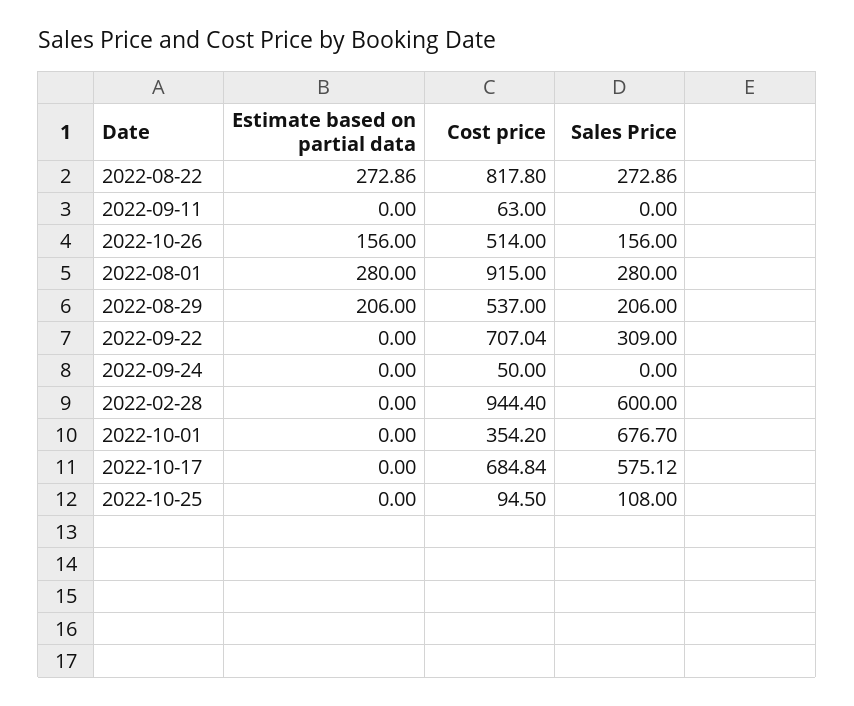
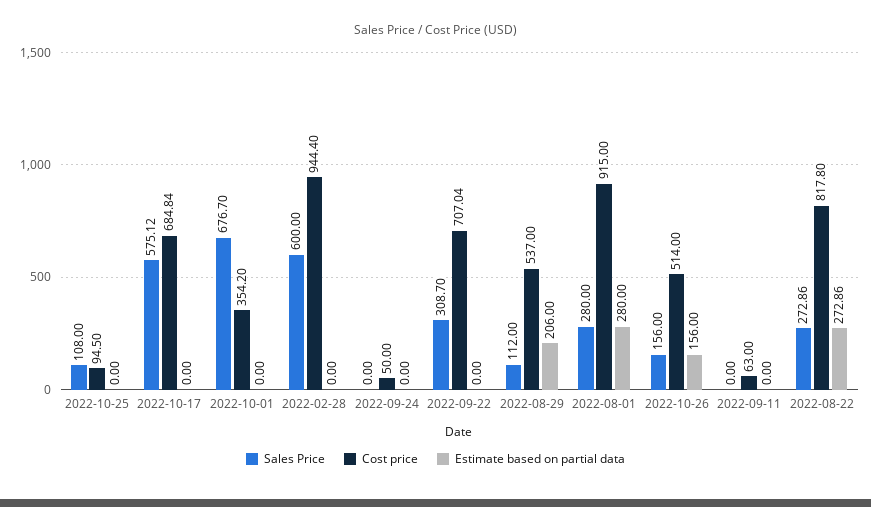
Sales Price, 2022-08-29: 206 -> 112
Sales Price, 2022-09-22: 309 -> 308.7

